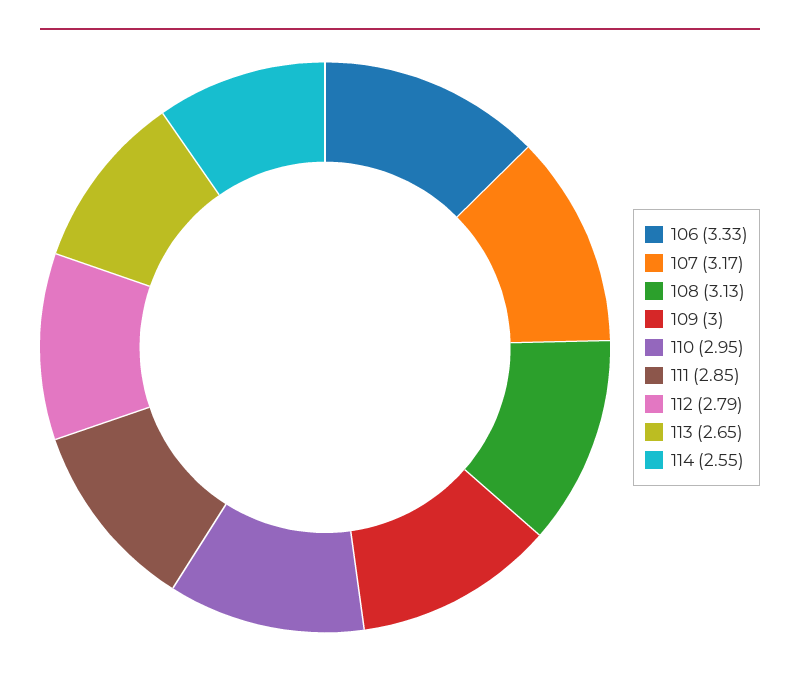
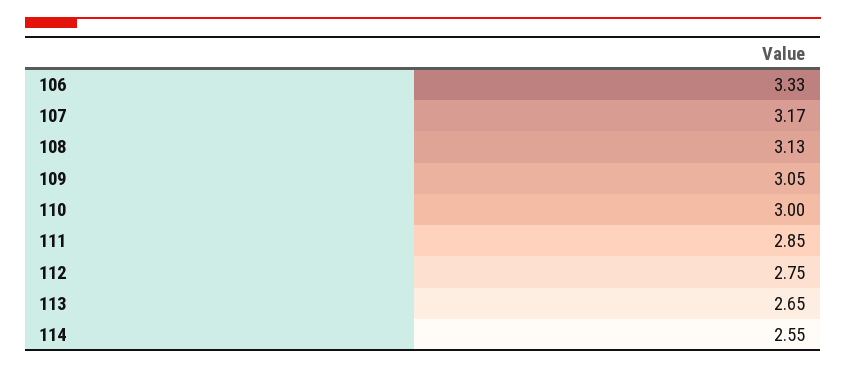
109: 3 -> 3.05
110: 2.95 -> 3
112: 2.79 -> 2.75

